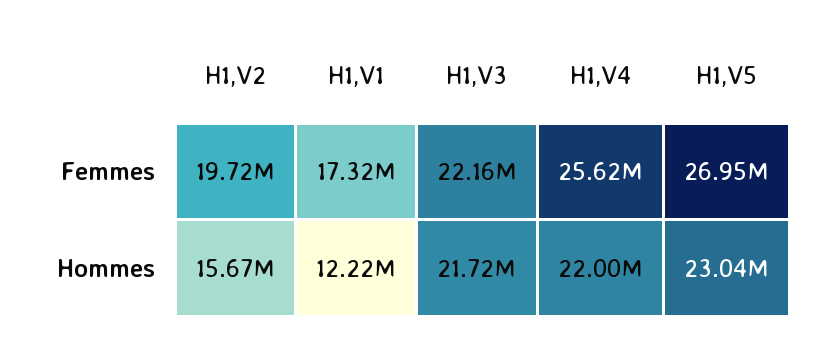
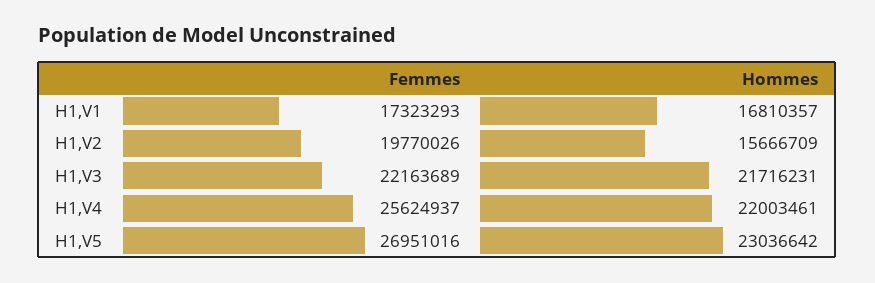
H1,V2, Femmes: 19720000 -> 19770026
H1,V1, Hommes: 12220000 -> 16810357

